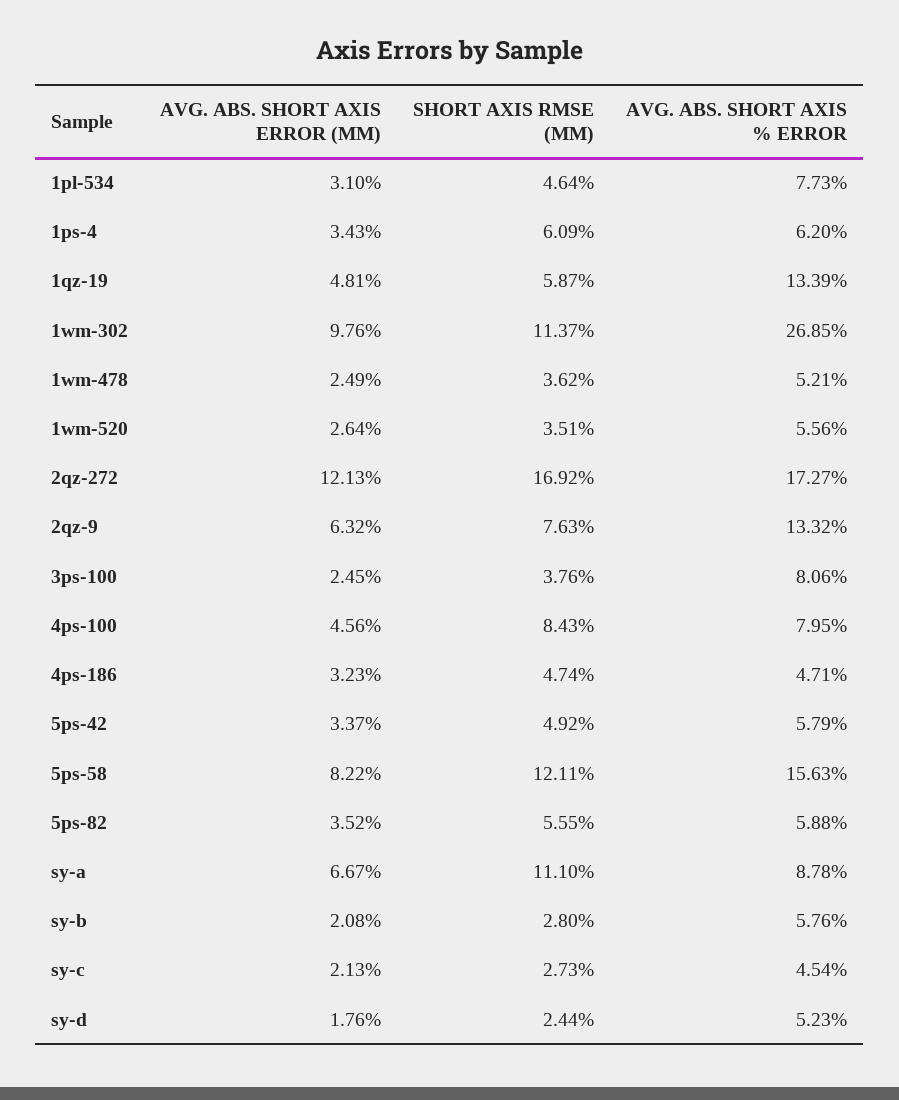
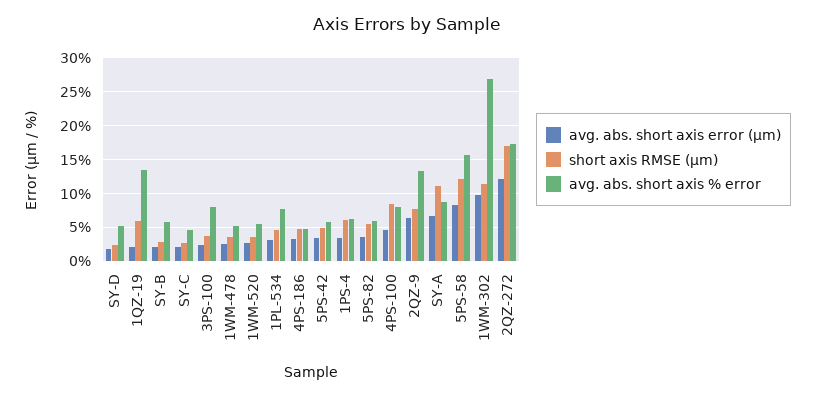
AVG. ABS. SHORT AXIS ERROR (ΜM), 1qz-19: 4.81 -> 2

